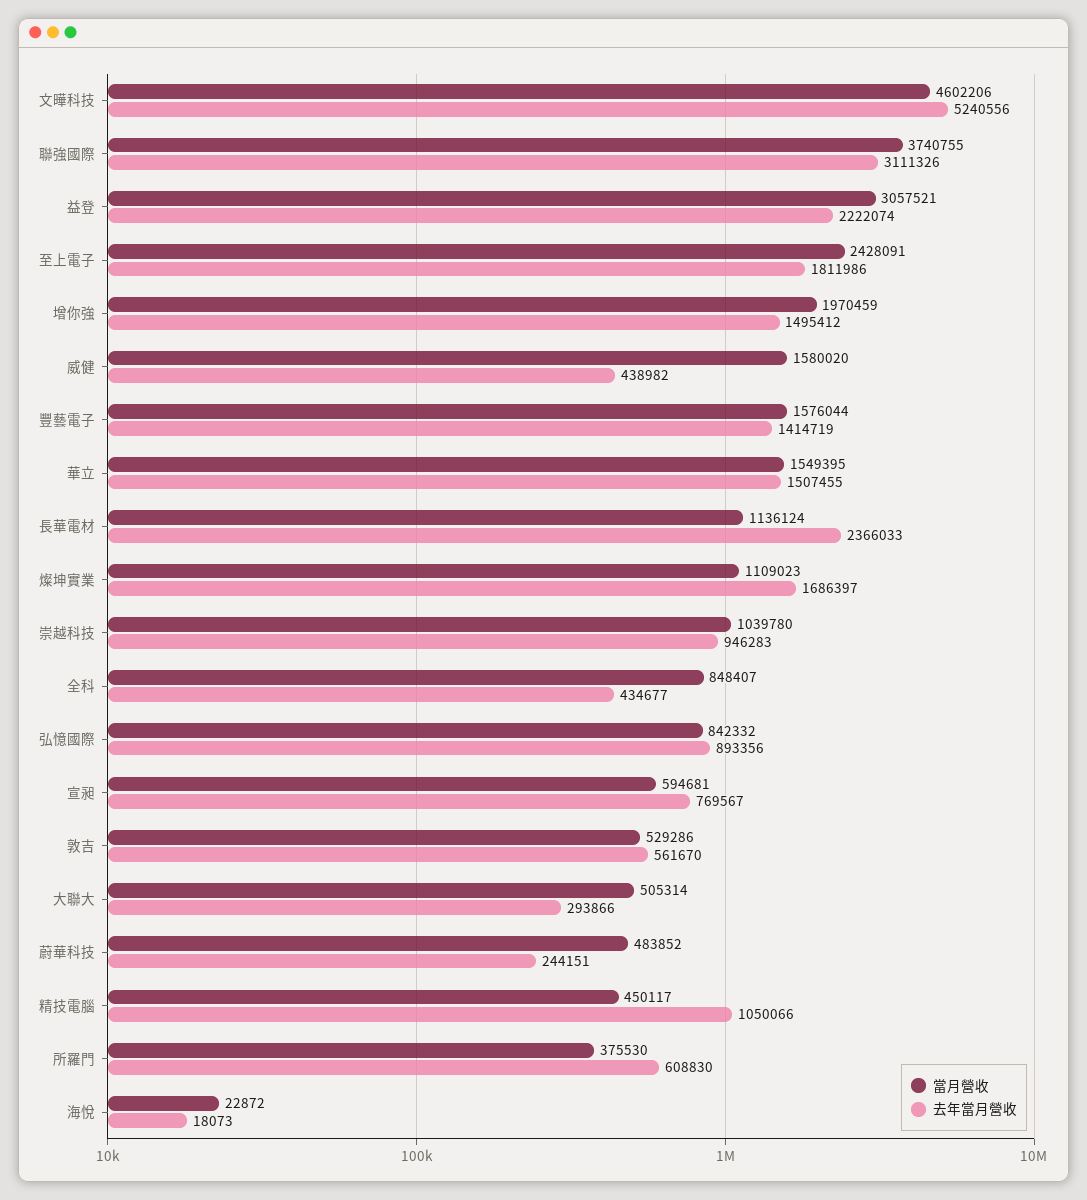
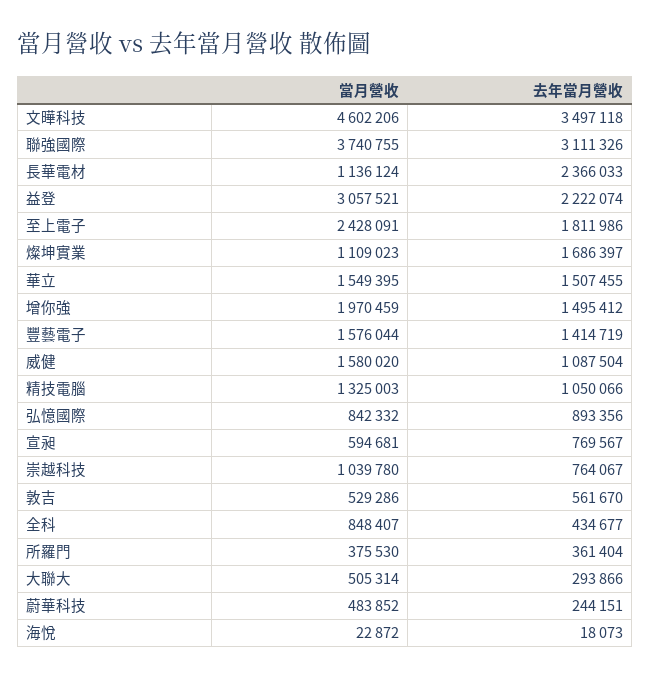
去年當月營收, 文曄科技: 5240556 -> 3497118
去年當月營收, 威健: 438982 -> 1087504
去年當月營收, 崇越科技: 946283 -> 764067
當月營收, 精技電腦: 450117 -> 1325003
去年當月營收, 所羅門: 608830 -> 361404

